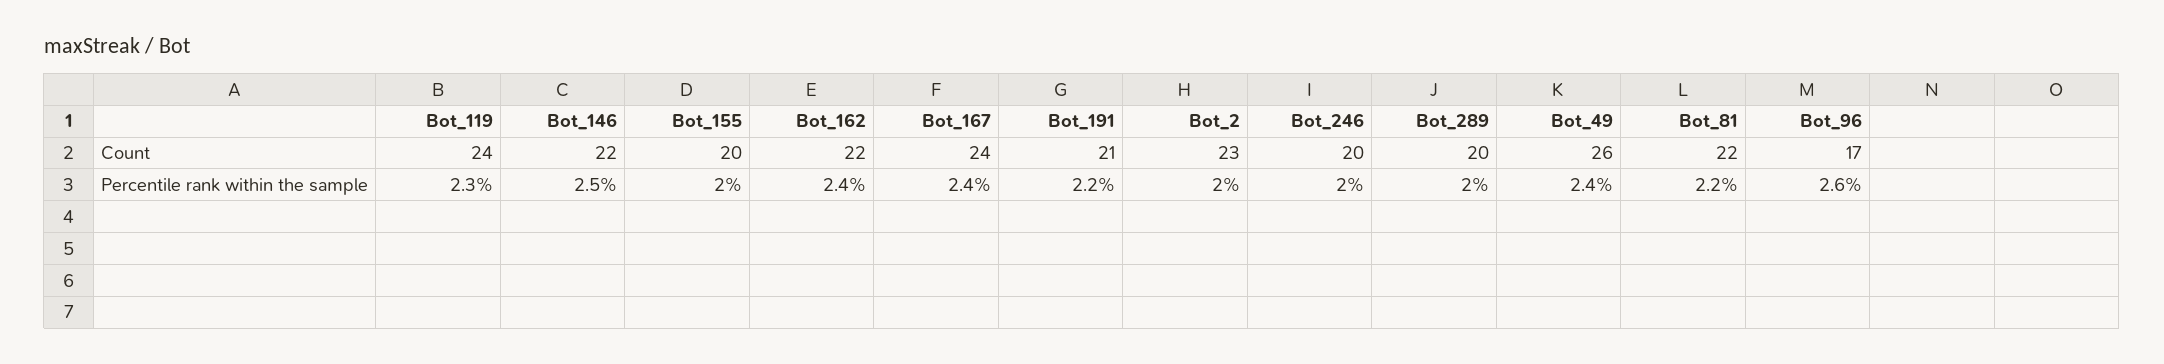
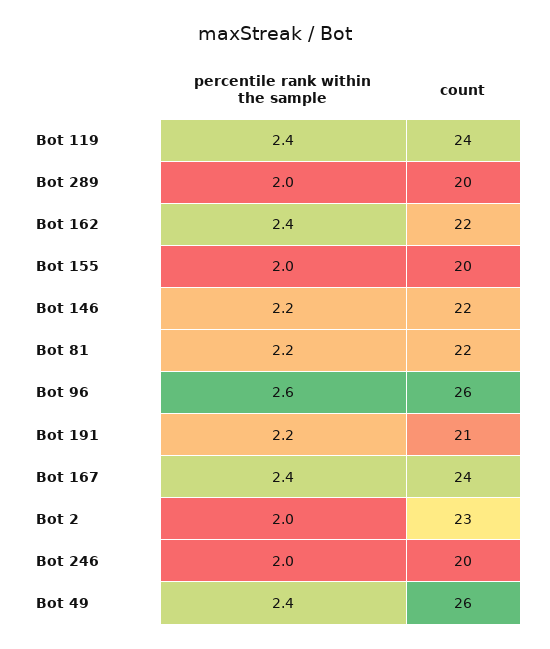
Bot_96, Count: 17 -> 26
Bot_119, Percentile rank within the sample: 2.3 -> 2.4
Bot_146, Percentile rank within the sample: 2.5 -> 2.2

